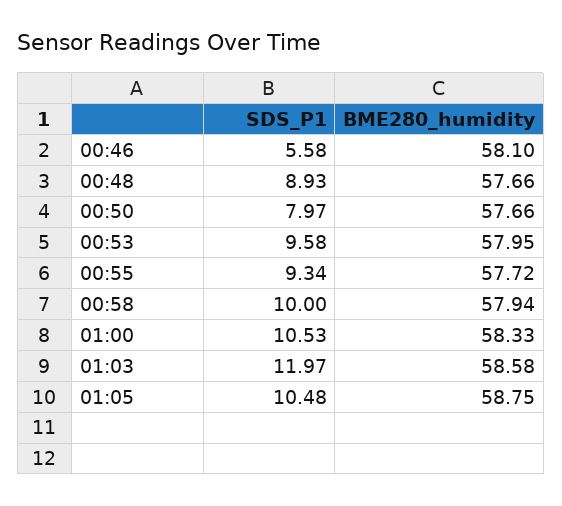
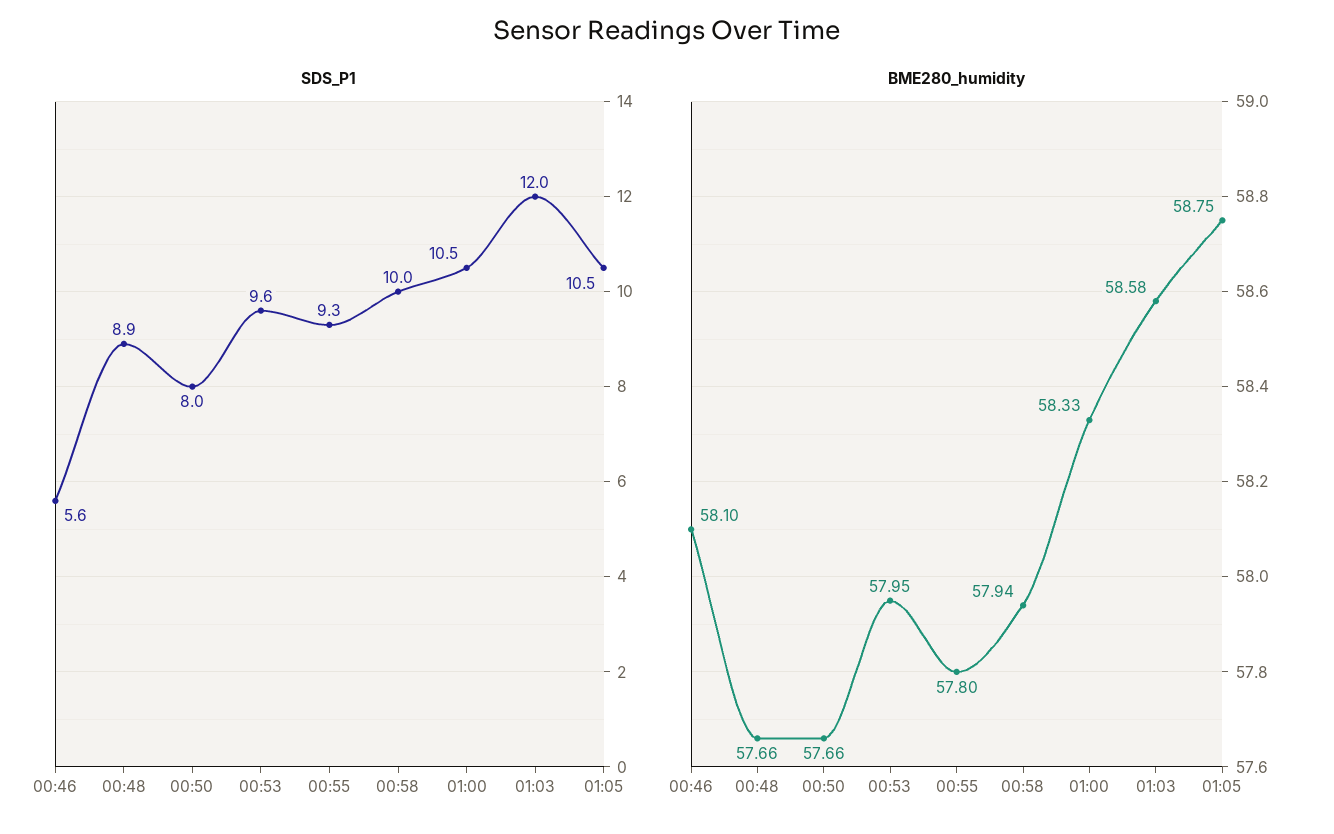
BME280_humidity, 00:55: 57.72 -> 57.8

